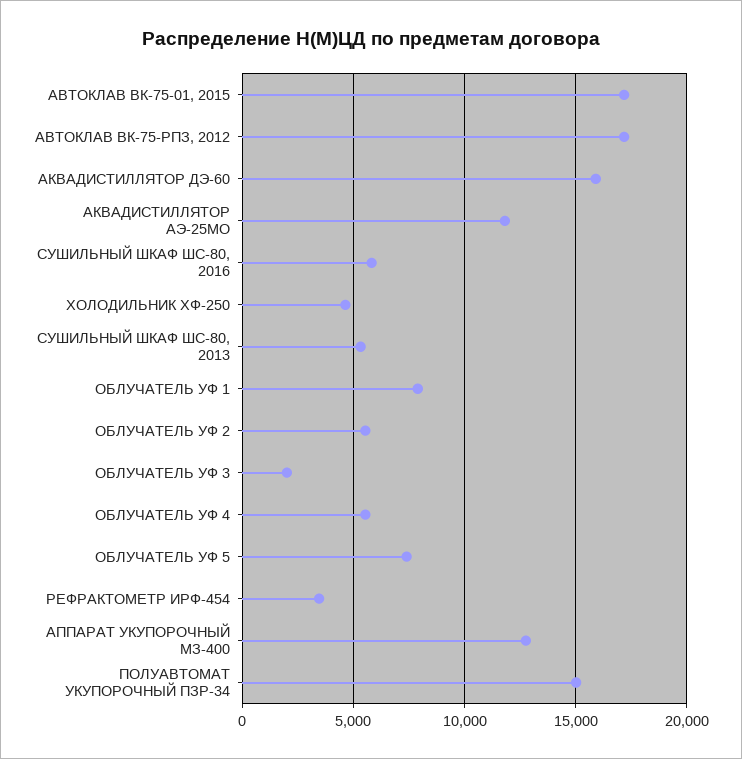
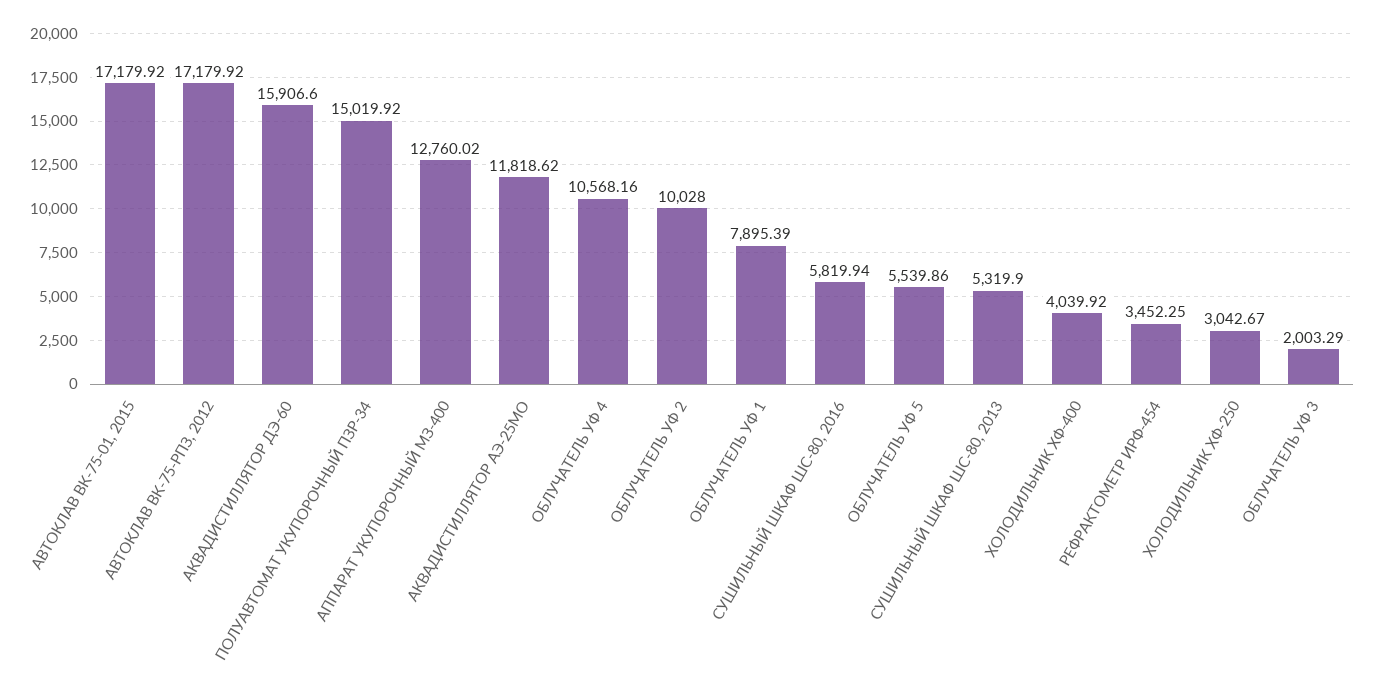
ХОЛОДИЛЬНИК ХФ-250: 4500 -> 3042.67
ОБЛУЧАТЕЛЬ УФ 2: 5500 -> 10028
ОБЛУЧАТЕЛЬ УФ 4: 5500 -> 10568.16
ОБЛУЧАТЕЛЬ УФ 5: 7500 -> 5539.86
ХОЛОДИЛЬНИК ХФ-400: none -> 4039.92

